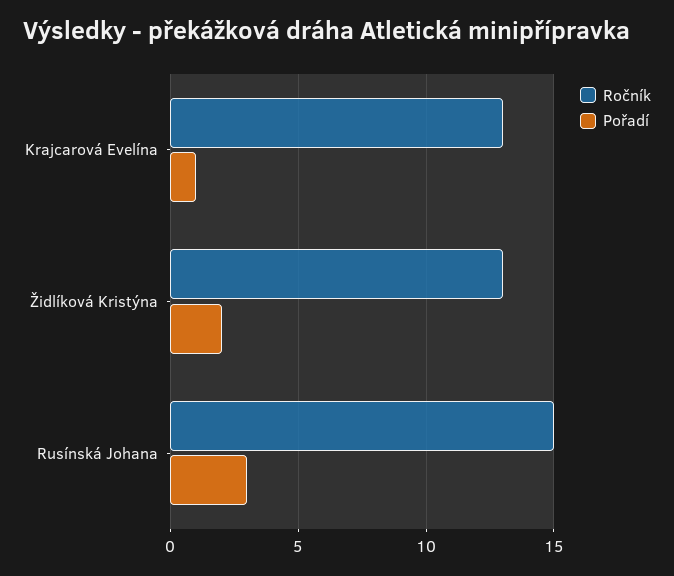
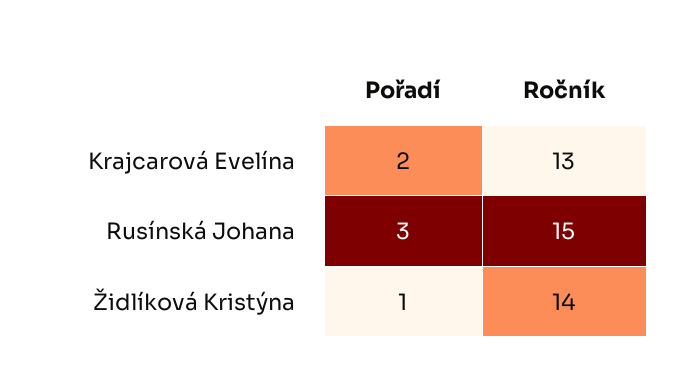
Pořadí, Krajcarová Evelína: 1 -> 2
Ročník, Židlíková Kristýna: 13 -> 14
Pořadí, Židlíková Kristýna: 2 -> 1

